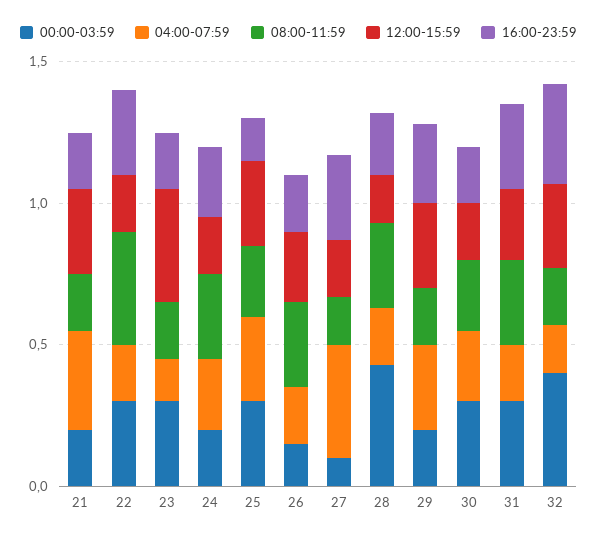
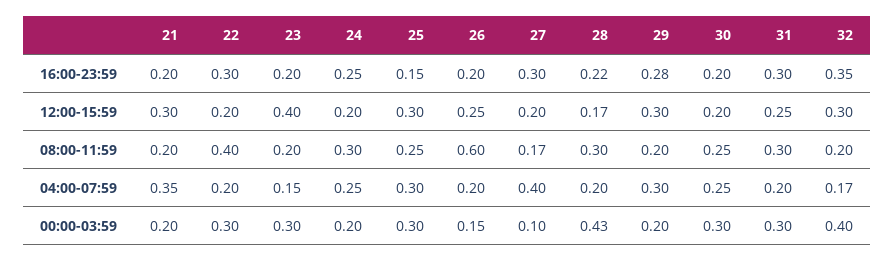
08:00-11:59, 26: 0.3 -> 0.6

